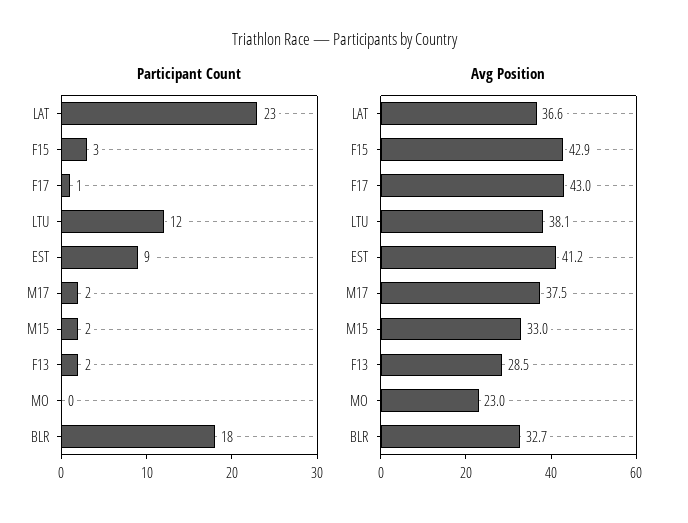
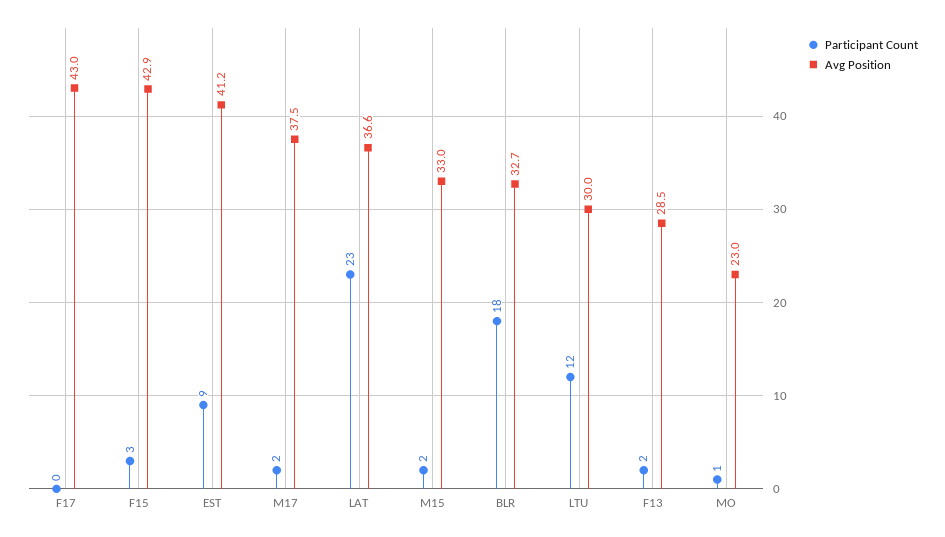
Participant Count, F17: 1 -> 0
Participant Count, MO: 0 -> 1
Avg Position, LTU: 38.1 -> 30

